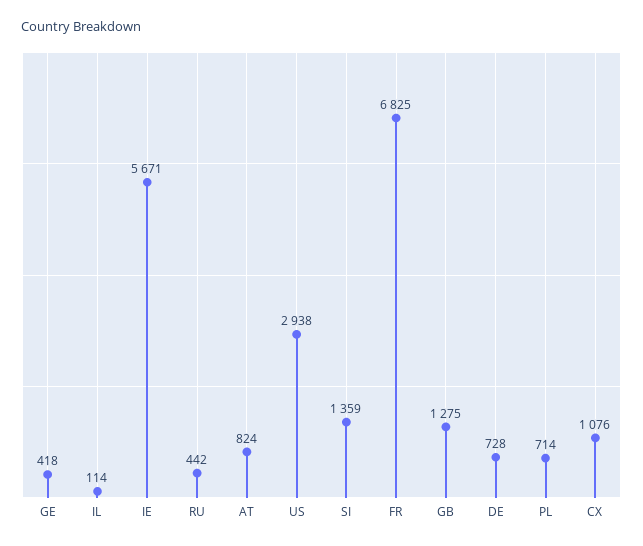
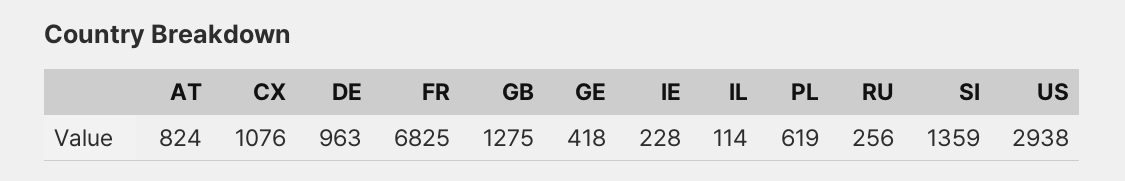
IE: 5671 -> 228
RU: 442 -> 256
DE: 728 -> 963
PL: 714 -> 619

